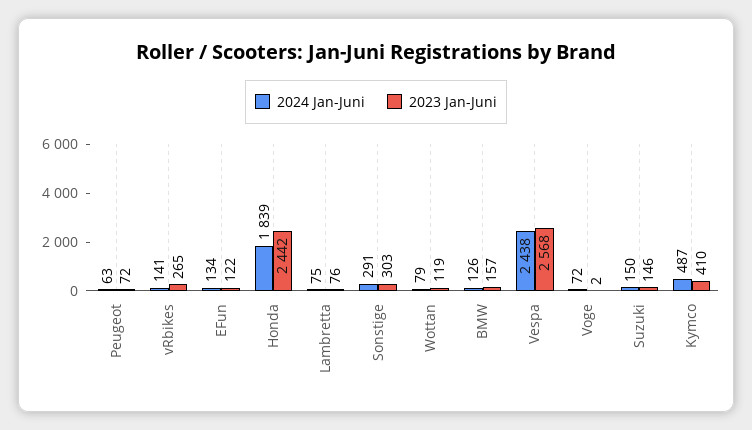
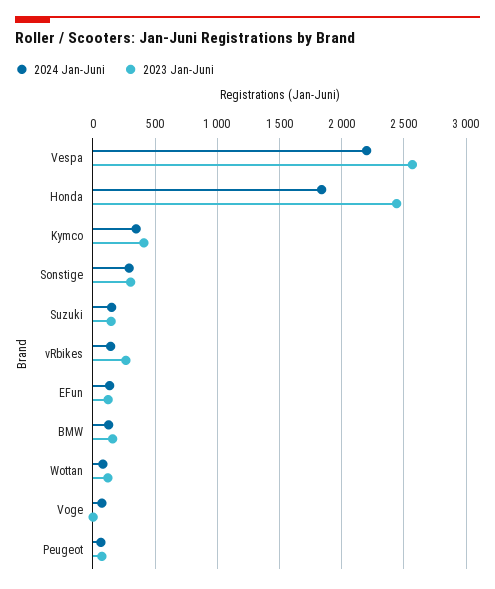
2024 Jan-Juni, Lambretta: 75 -> none
2023 Jan-Juni, Lambretta: 76 -> none
2024 Jan-Juni, Vespa: 2438 -> 2200
2024 Jan-Juni, Kymco: 487 -> 350

